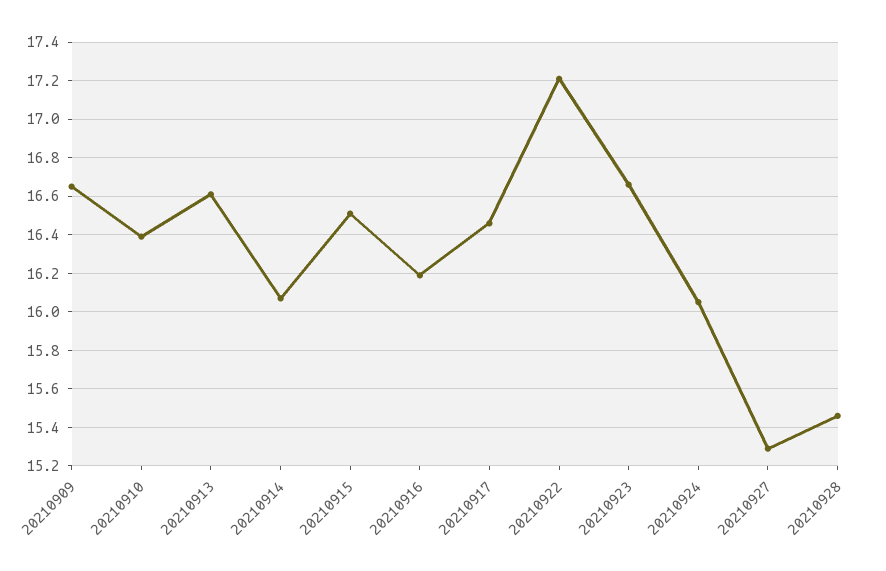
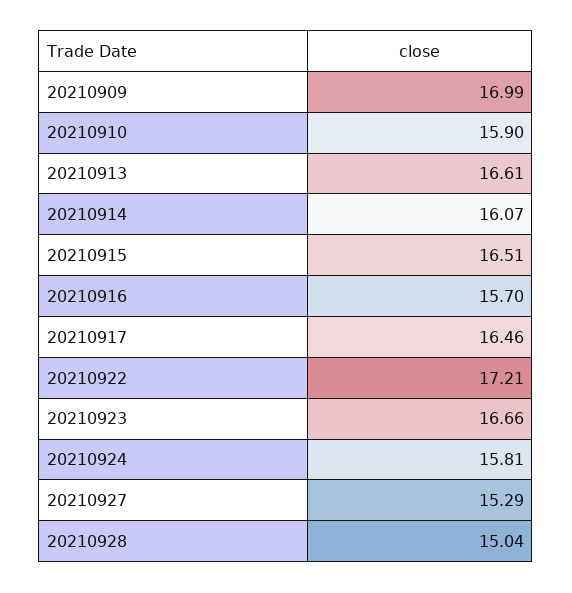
20210909: 16.65 -> 16.99
20210910: 16.4 -> 15.9
20210916: 16.2 -> 15.7
20210924: 16.05 -> 15.81
20210928: 15.45 -> 15.04

